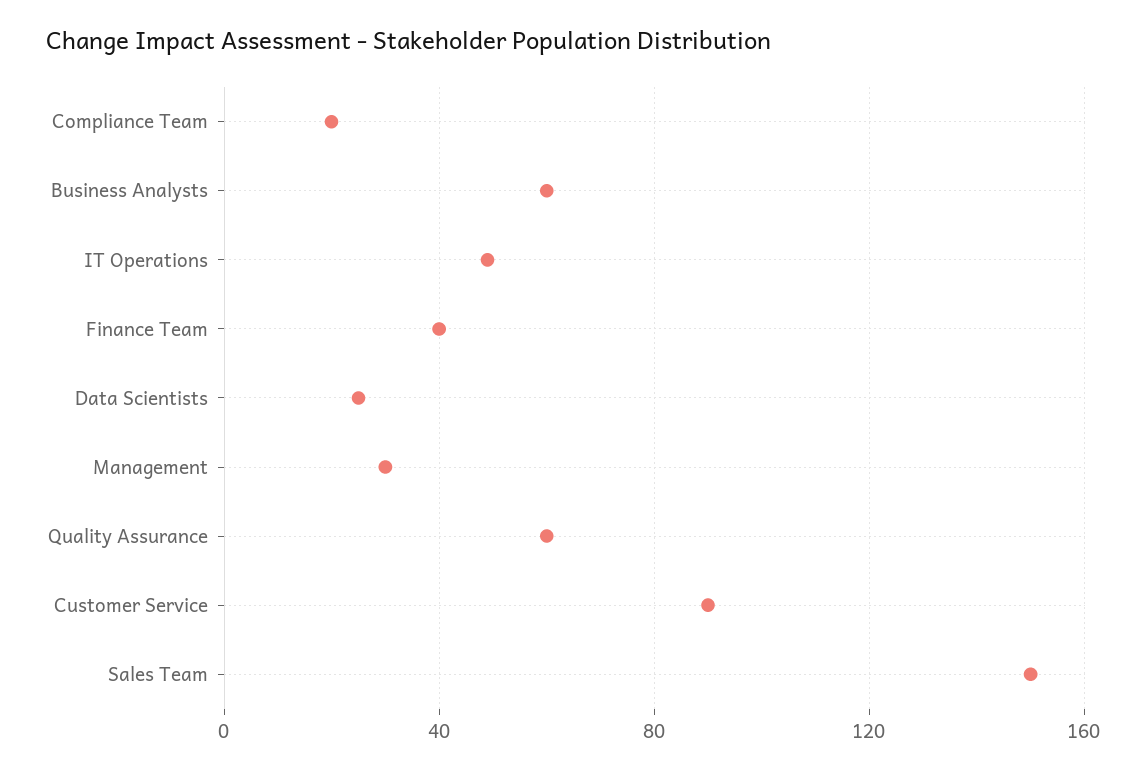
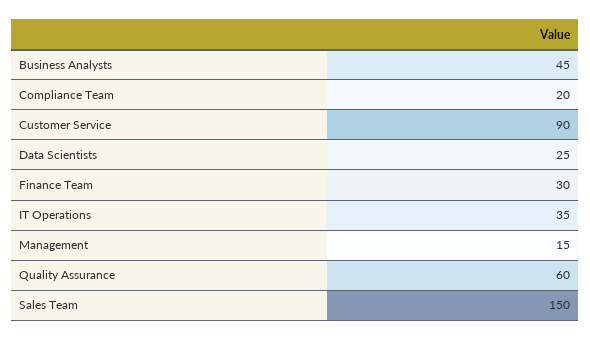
Business Analysts: 60 -> 45
IT Operations: 50 -> 35
Finance Team: 40 -> 30
Management: 30 -> 15

